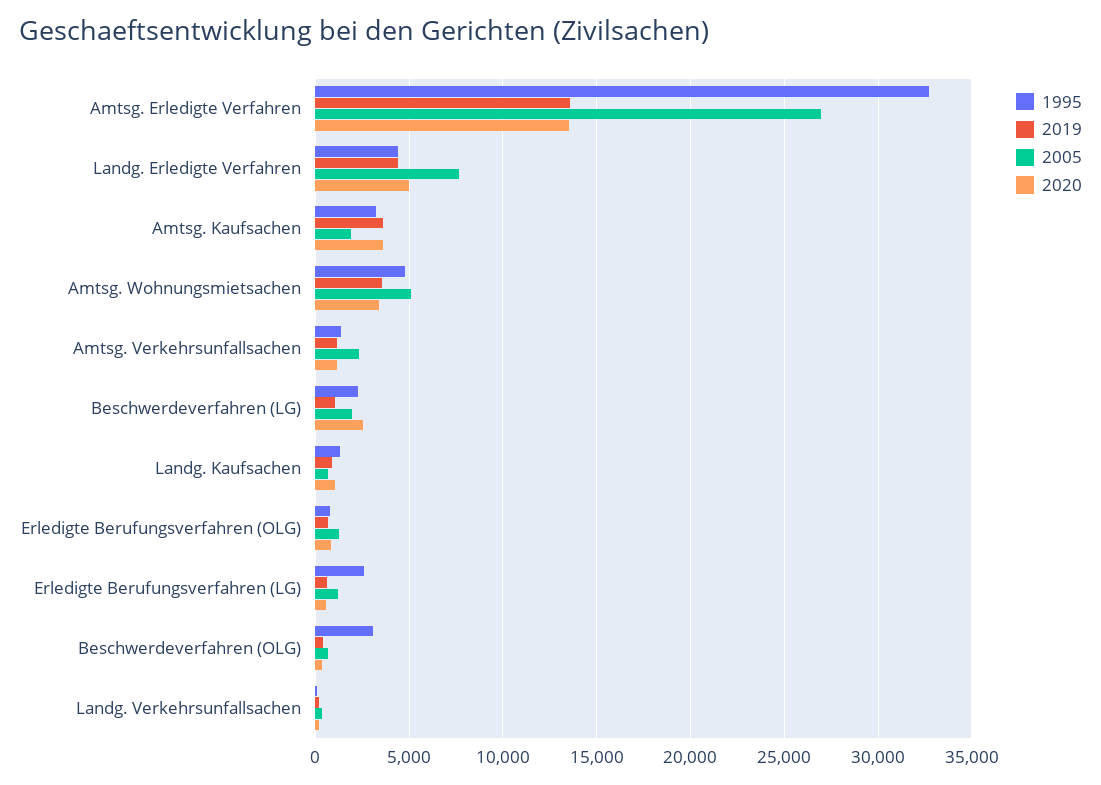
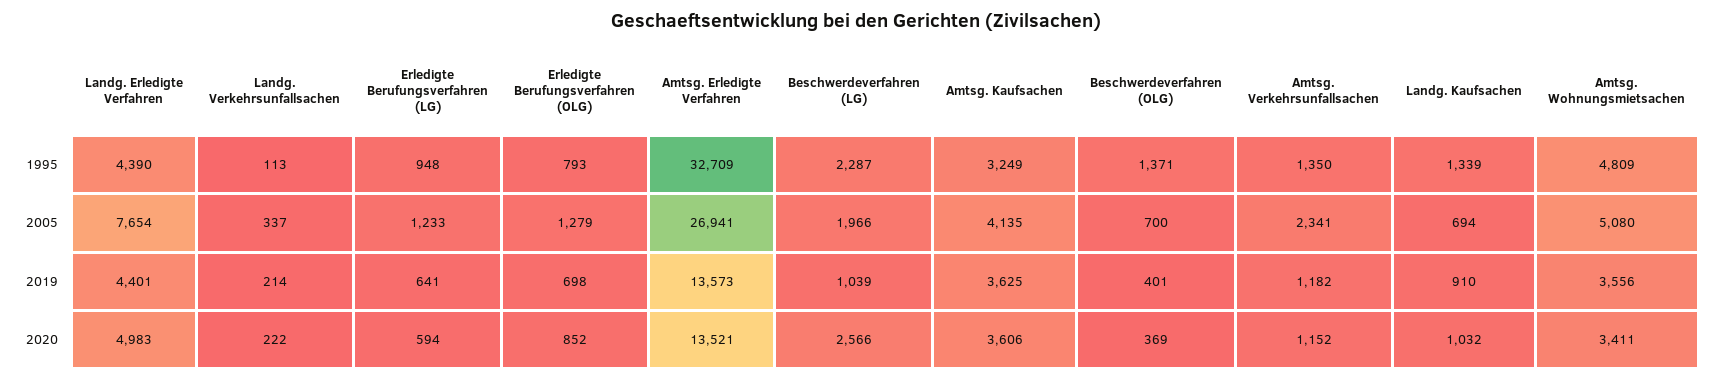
2005, Amtsg. Kaufsachen: 2000 -> 4135
1995, Erledigte Berufungsverfahren (LG): 2500 -> 948
1995, Beschwerdeverfahren (OLG): 3000 -> 1371

